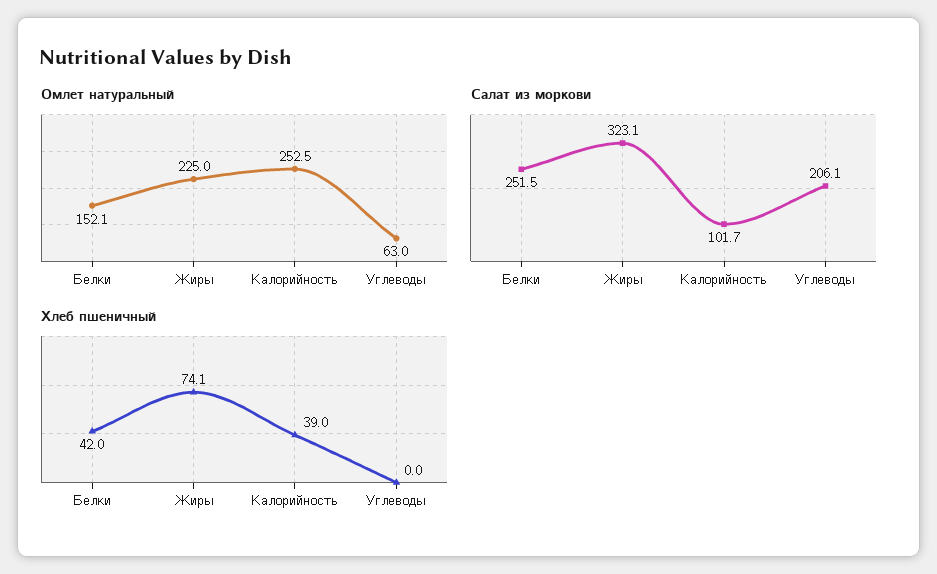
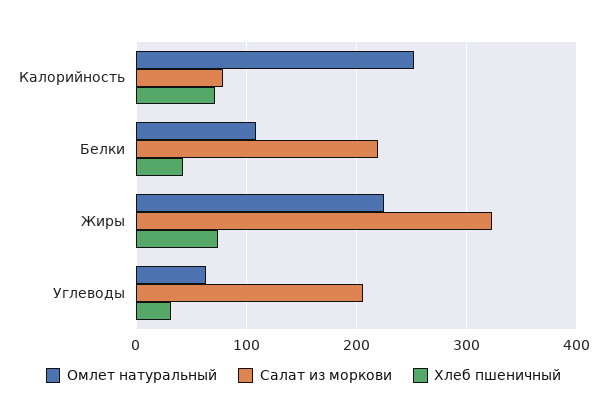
Омлет натуральный, Белки: 152.1 -> 110
Салат из моркови, Белки: 251.5 -> 220
Салат из моркови, Калорийность: 101.7 -> 80
Хлеб пшеничный, Калорийность: 39 -> 70
Хлеб пшеничный, Углеводы: 0 -> 30

